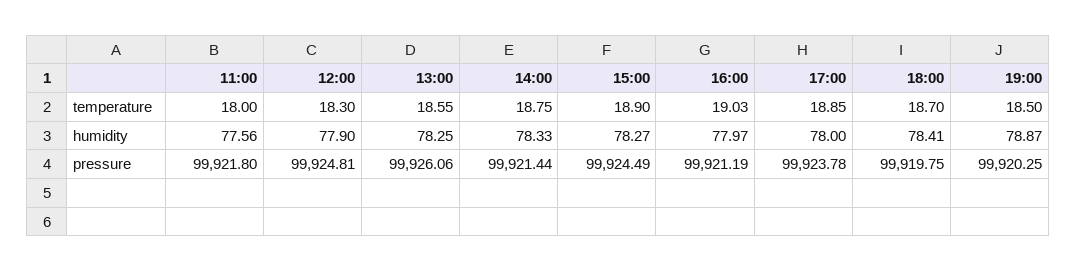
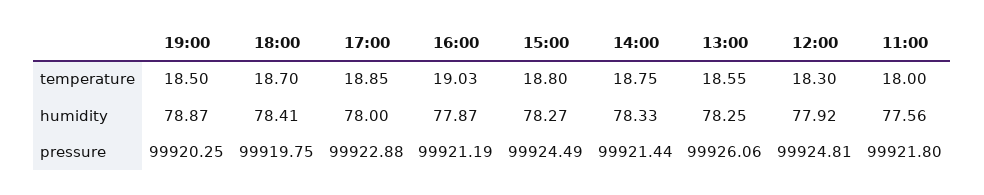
15:00, temperature: 18.9 -> 18.8
12:00, humidity: 77.9 -> 77.92
16:00, humidity: 77.97 -> 77.87
17:00, pressure: 99923.78 -> 99922.88

